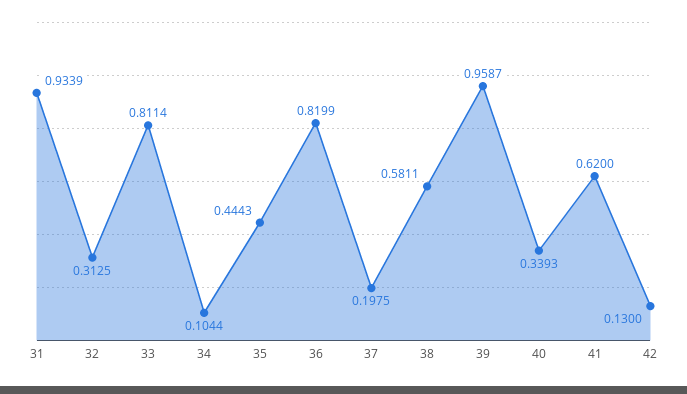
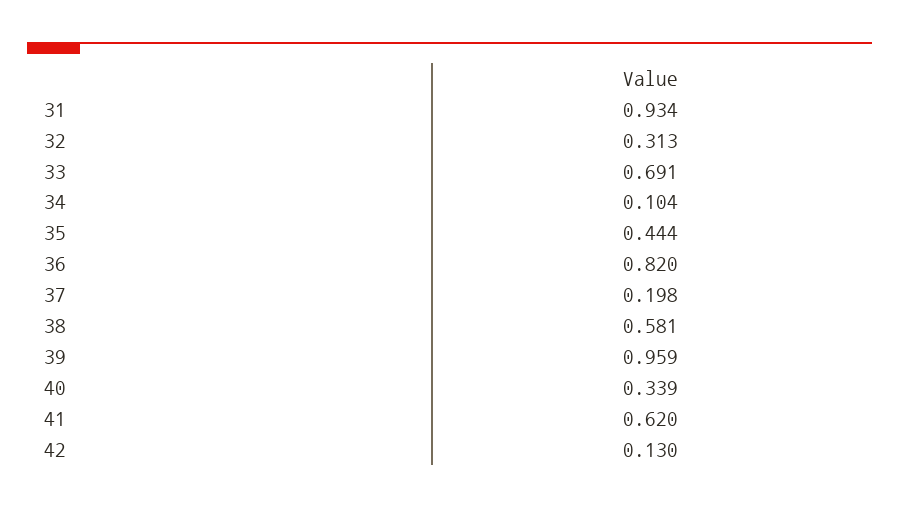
33: 0.8114 -> 0.691

